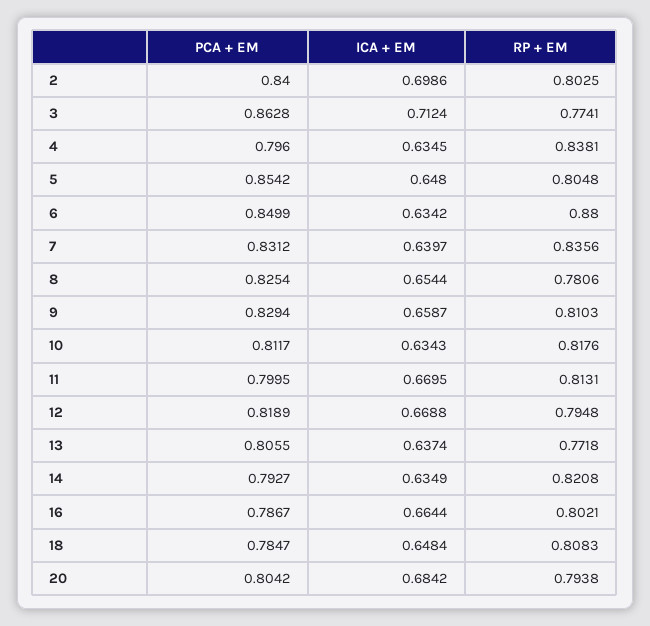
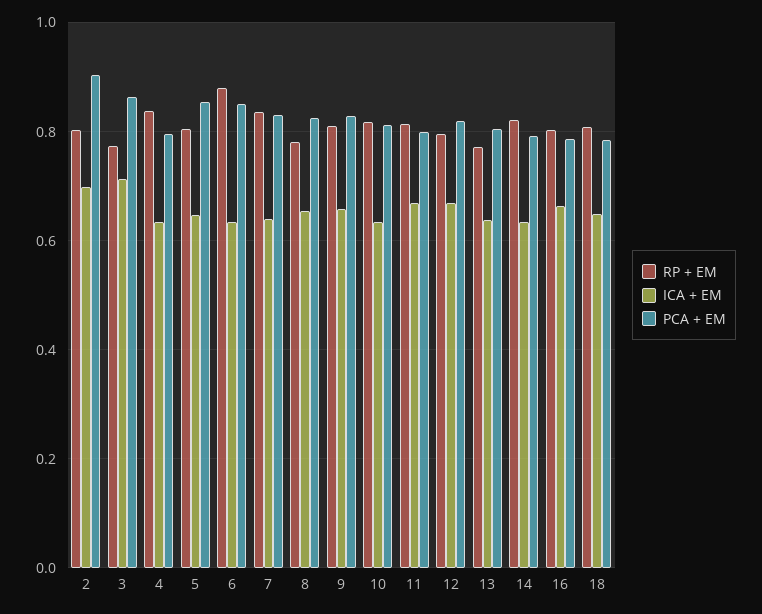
PCA + EM, 2: 0.84 -> 0.9
PCA + EM, 20: 0.8042 -> none
ICA + EM, 20: 0.6842 -> none
RP + EM, 20: 0.7938 -> none

